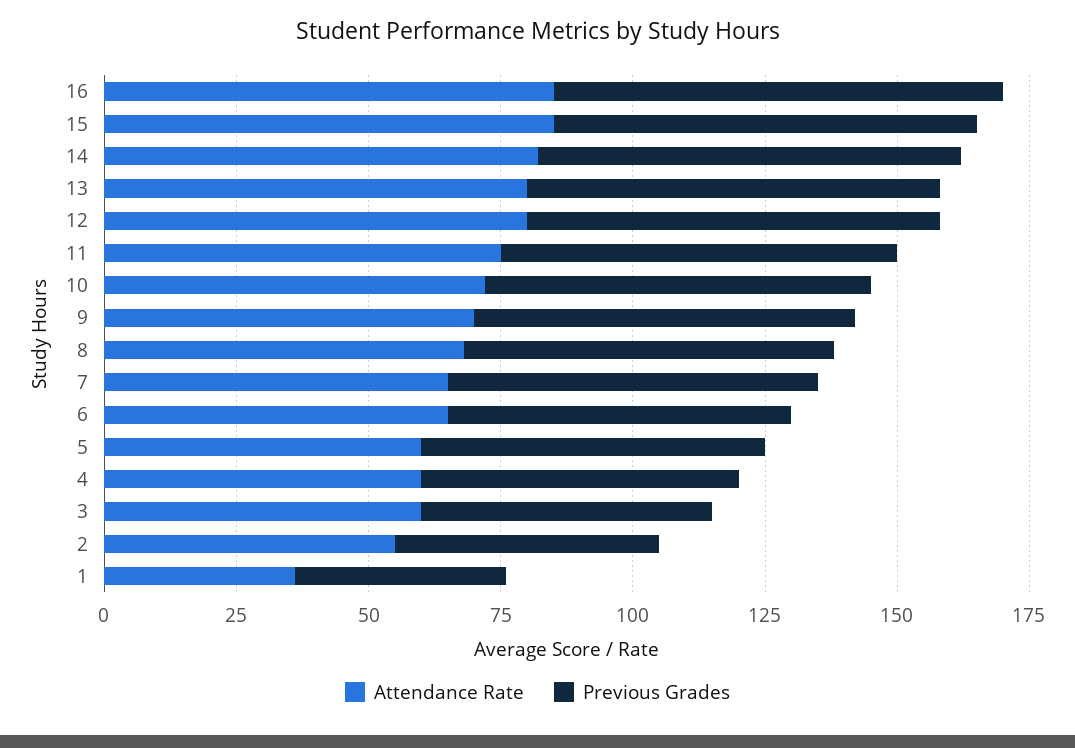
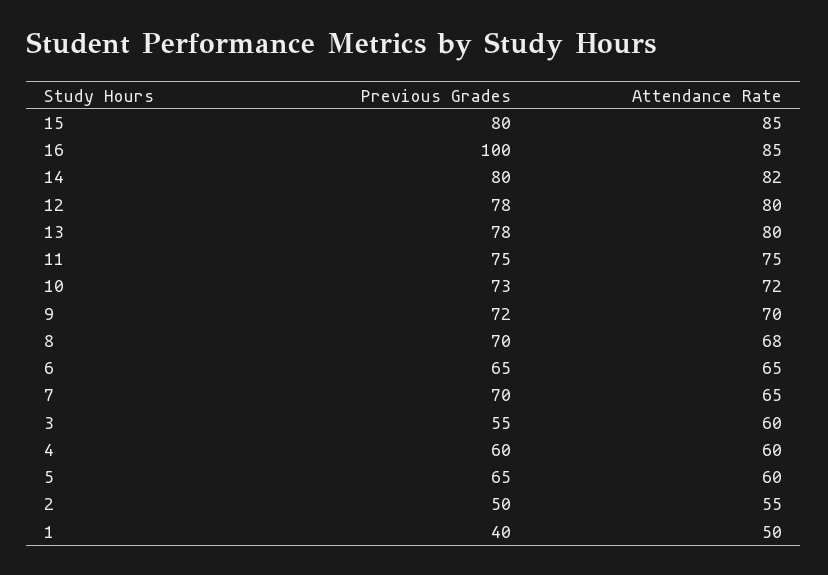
Previous Grades, 16: 85 -> 100
Attendance Rate, 1: 35 -> 50

